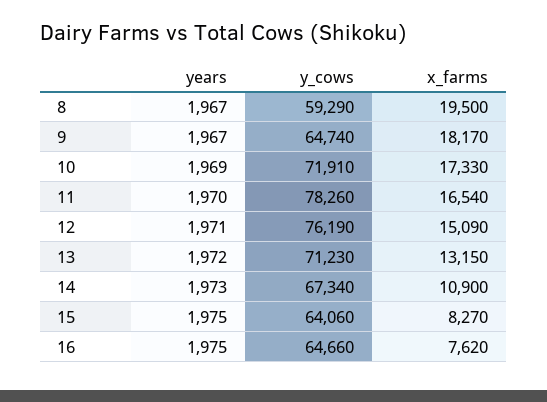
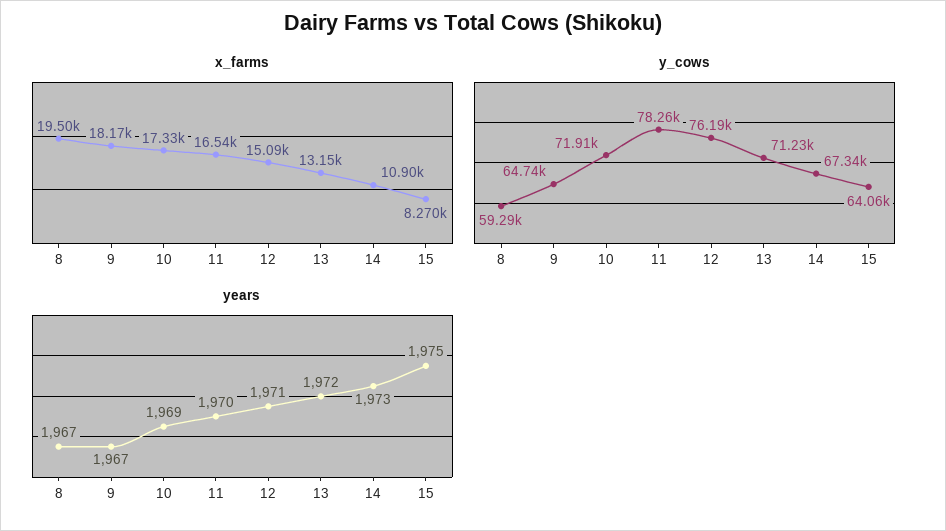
years, 16: 1975 -> none
y_cows, 16: 64660 -> none
x_farms, 16: 7620 -> none

